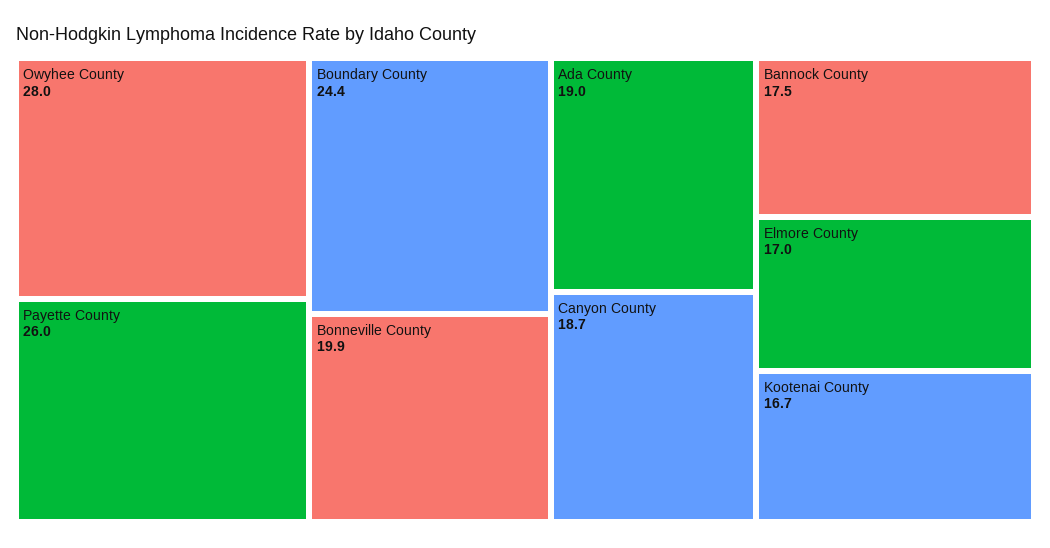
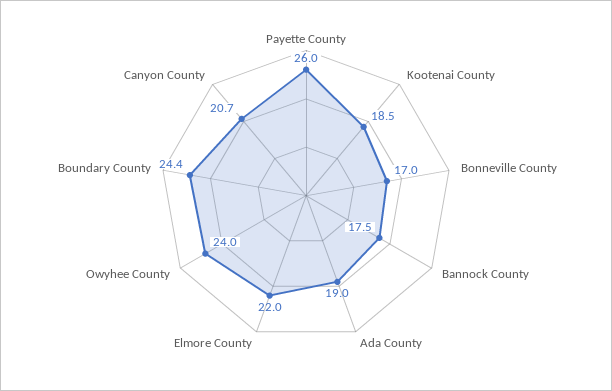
Owyhee County: 28 -> 24
Bonneville County: 19.9 -> 17
Canyon County: 18.7 -> 20.7
Elmore County: 17 -> 22
Kootenai County: 16.7 -> 18.5

